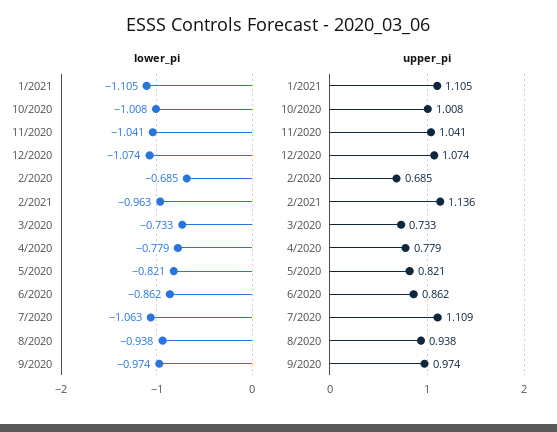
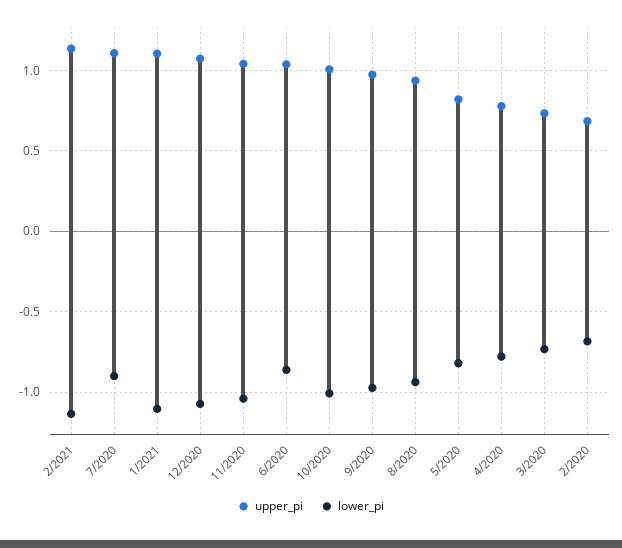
lower_pi, 2/2021: -0.963 -> -1.15
lower_pi, 7/2020: -1.063 -> -0.9
upper_pi, 6/2020: 0.862 -> 1.05

